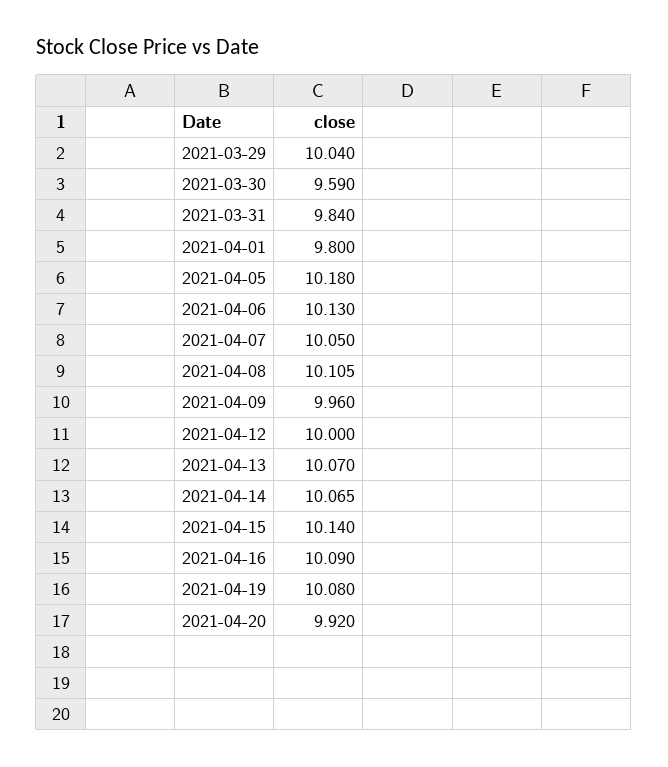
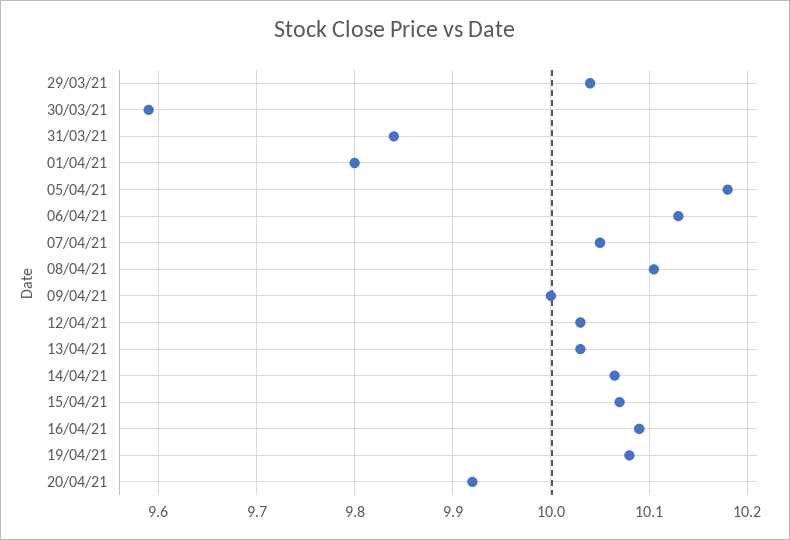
2021-04-09: 9.96 -> 10
2021-04-12: 10 -> 10.03
2021-04-13: 10.07 -> 10.03
2021-04-15: 10.14 -> 10.07

